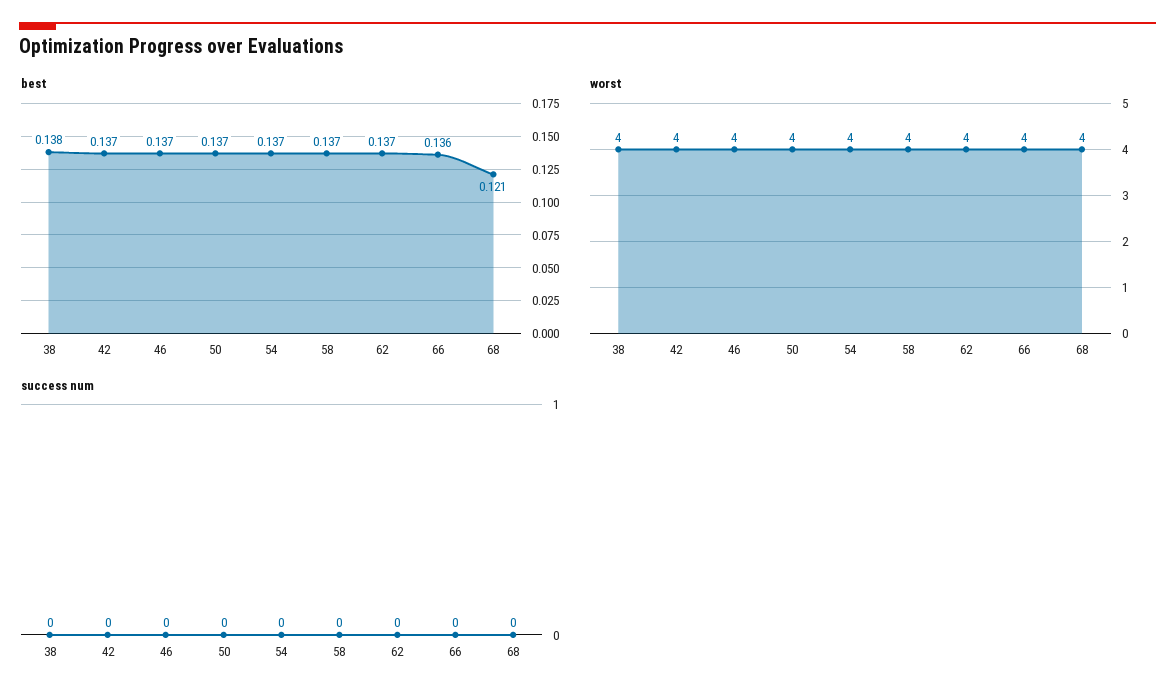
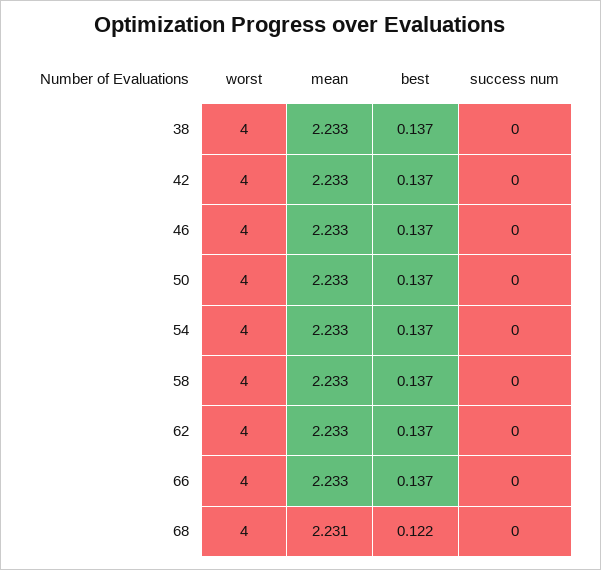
best, 38: 0.138 -> 0.137
best, 66: 0.136 -> 0.137
best, 68: 0.121 -> 0.122
mean, 38: none -> 2.233
mean, 42: none -> 2.233
mean, 46: none -> 2.233
mean, 50: none -> 2.233
mean, 54: none -> 2.233
mean, 58: none -> 2.233
mean, 62: none -> 2.233
mean, 66: none -> 2.233
mean, 68: none -> 2.231

